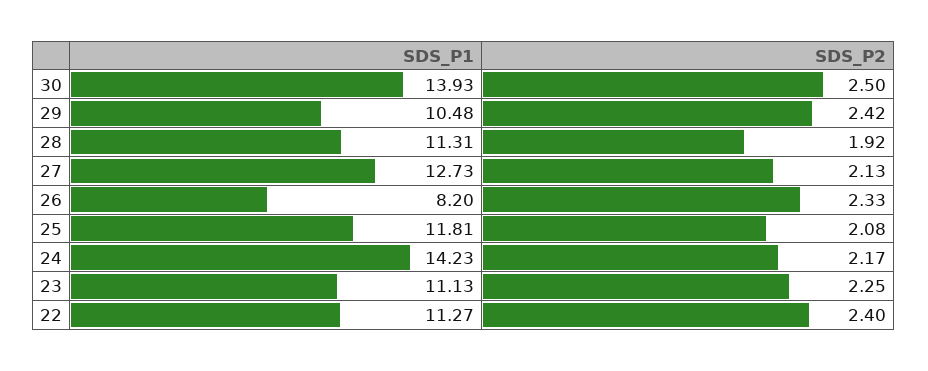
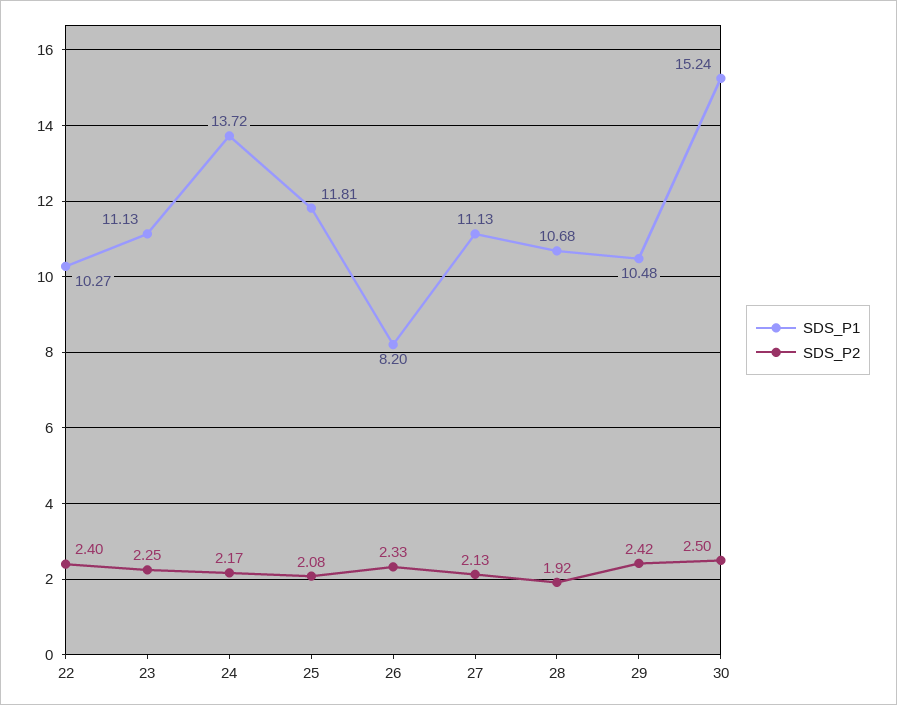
SDS_P1, 30: 13.93 -> 15.24
SDS_P1, 28: 11.31 -> 10.68
SDS_P1, 27: 12.73 -> 11.13
SDS_P1, 24: 14.23 -> 13.72
SDS_P1, 22: 11.27 -> 10.27

